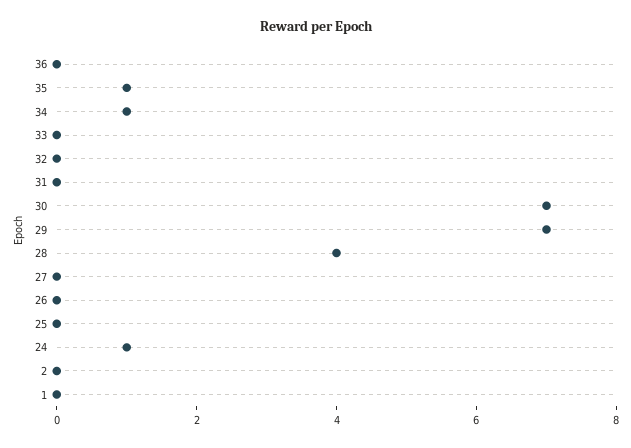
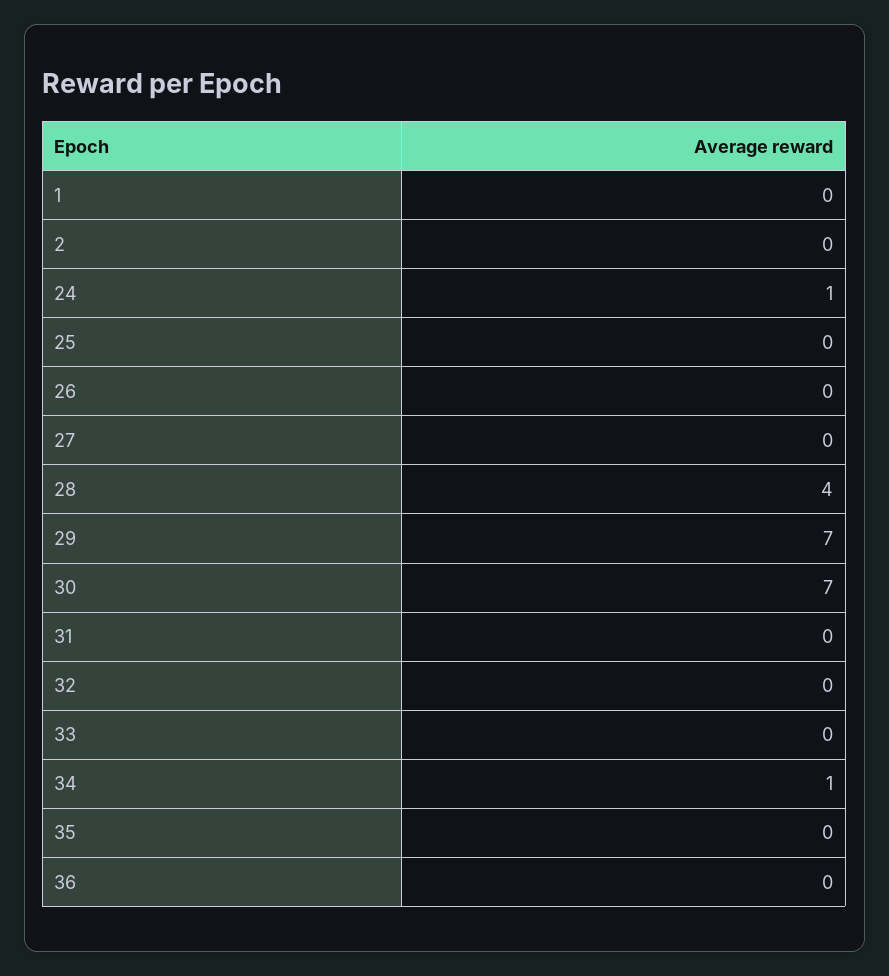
35: 1 -> 0

